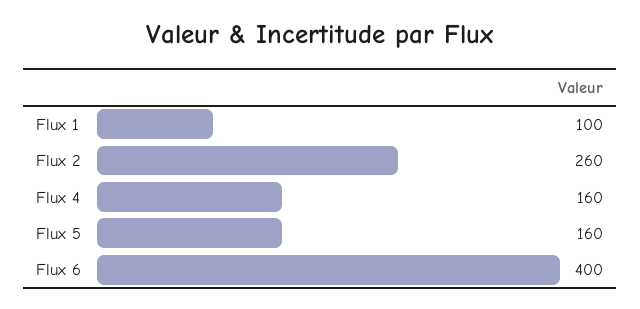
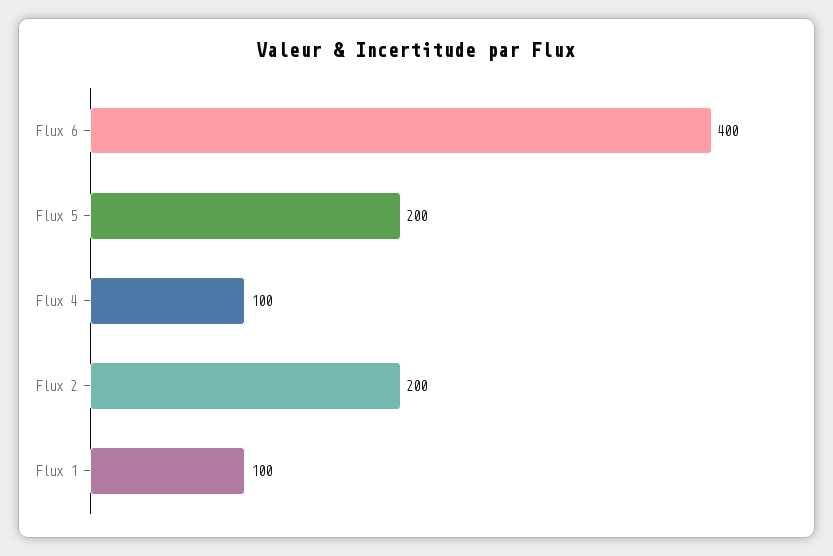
Flux 2: 260 -> 200
Flux 4: 160 -> 100
Flux 5: 160 -> 200

